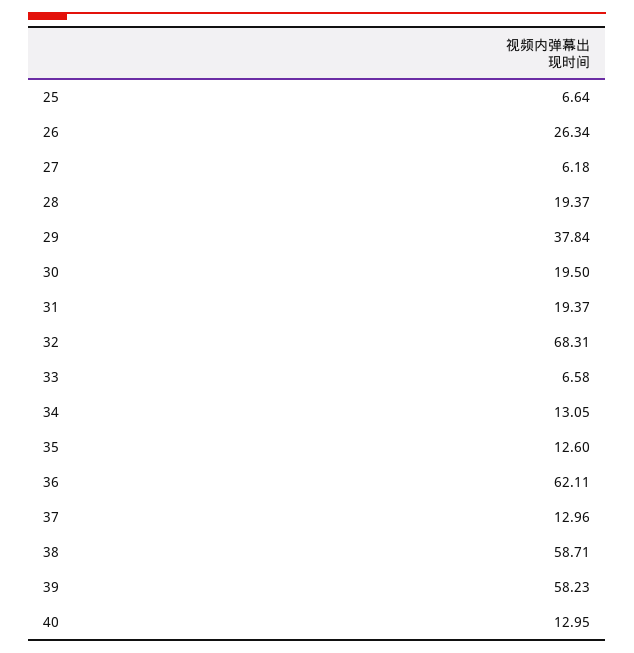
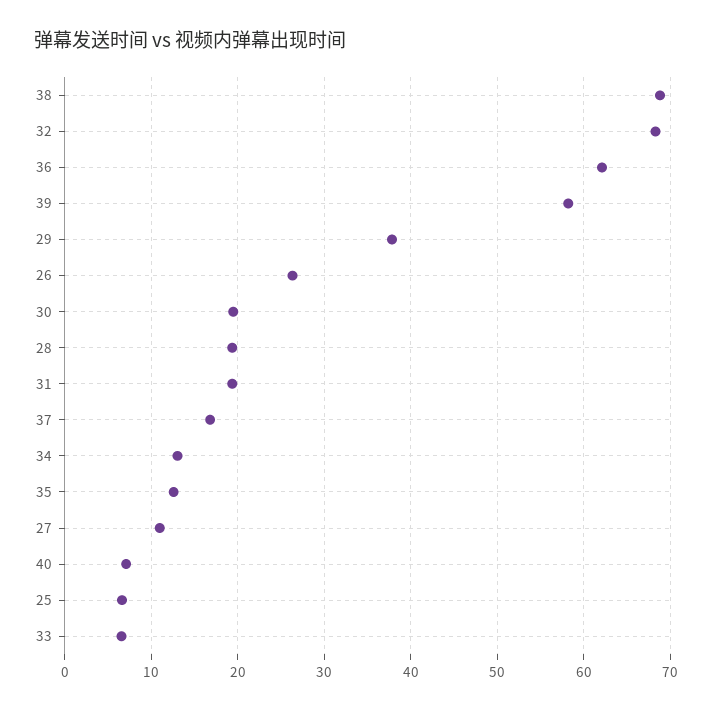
27: 6.18 -> 11
37: 12.96 -> 17
38: 58.71 -> 69
40: 12.95 -> 7

